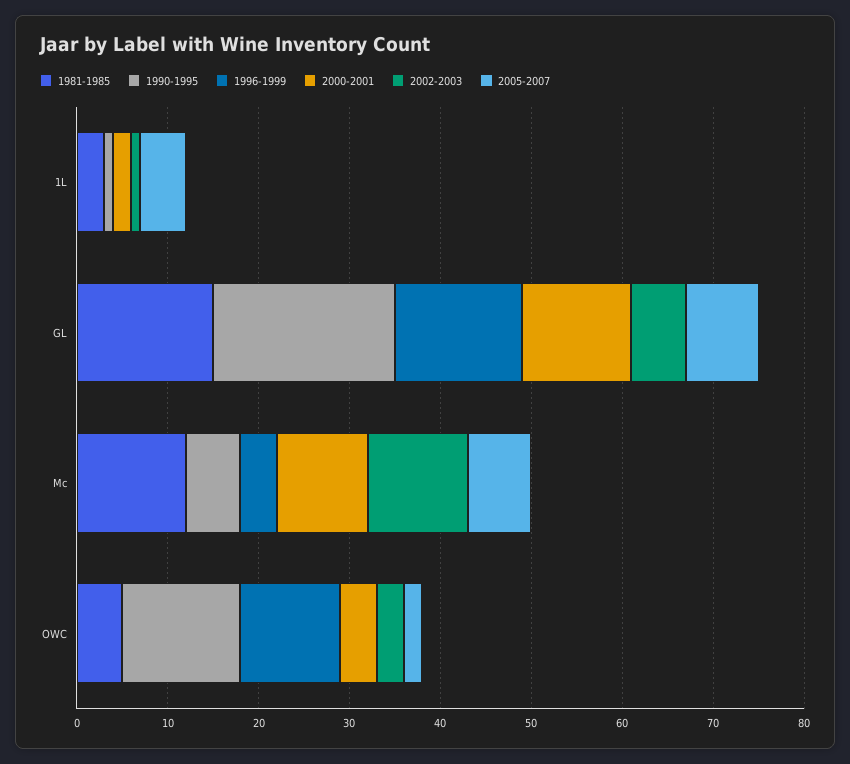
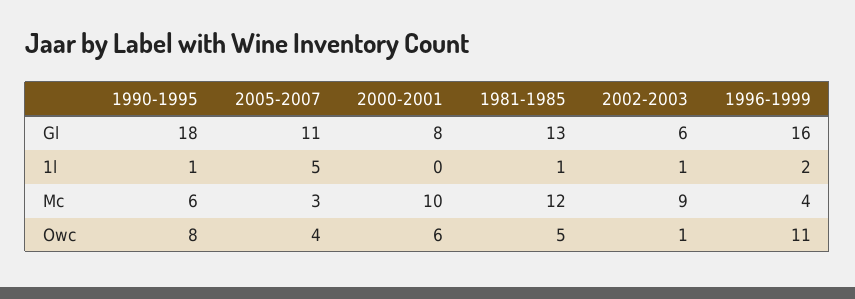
1981-1985, 1L: 3 -> 1
1996-1999, 1L: 0 -> 2
2000-2001, 1L: 2 -> 0
1981-1985, GL: 15 -> 13
1990-1995, GL: 20 -> 18
1996-1999, GL: 14 -> 16
2000-2001, GL: 12 -> 8
2005-2007, GL: 8 -> 11
2002-2003, Mc: 11 -> 9
2005-2007, Mc: 7 -> 3
1990-1995, OWC: 13 -> 8
2000-2001, OWC: 4 -> 6
2002-2003, OWC: 3 -> 1
2005-2007, OWC: 2 -> 4

